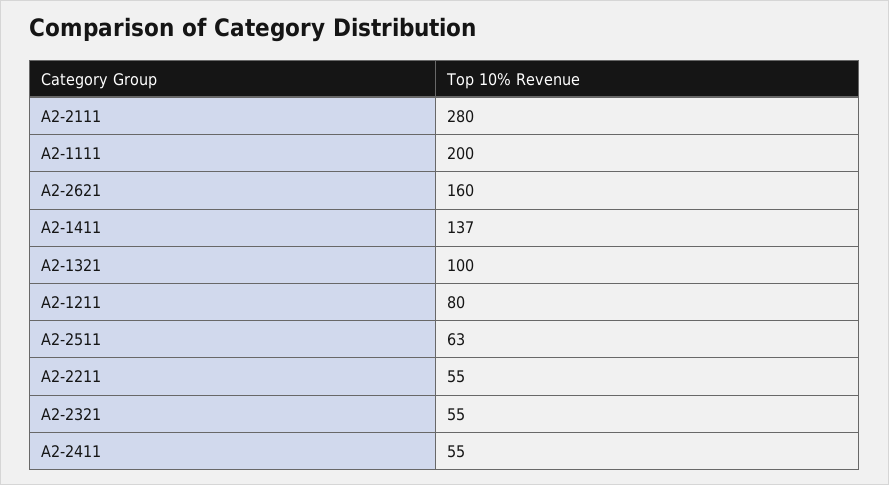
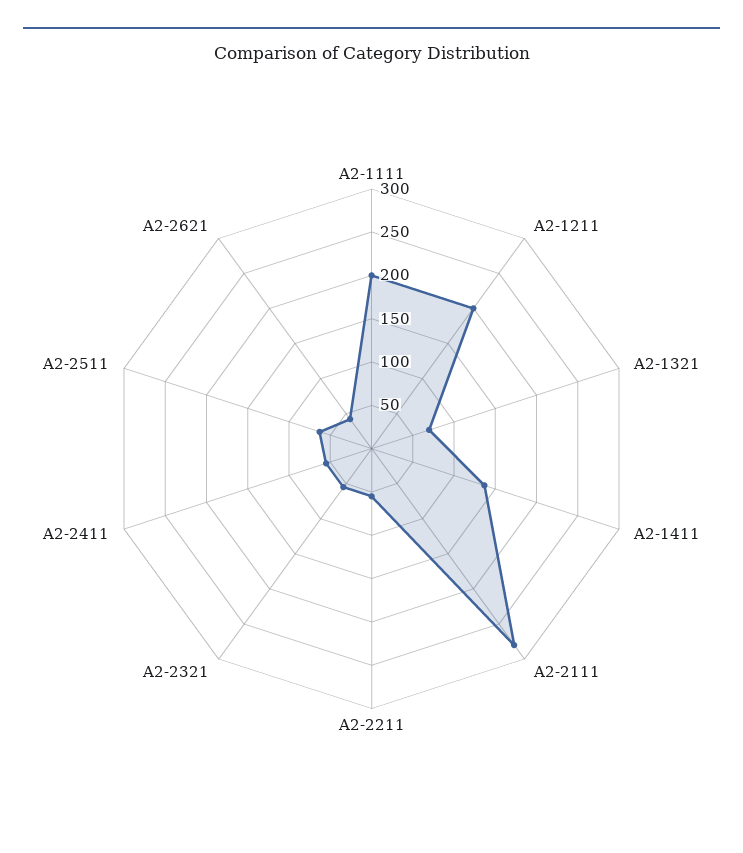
A2-2621: 160 -> 40
A2-1321: 100 -> 70
A2-1211: 80 -> 200

